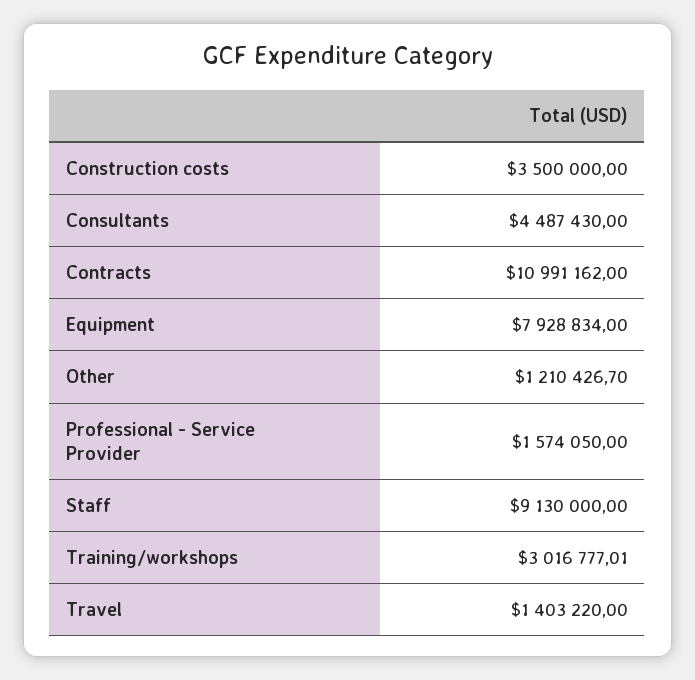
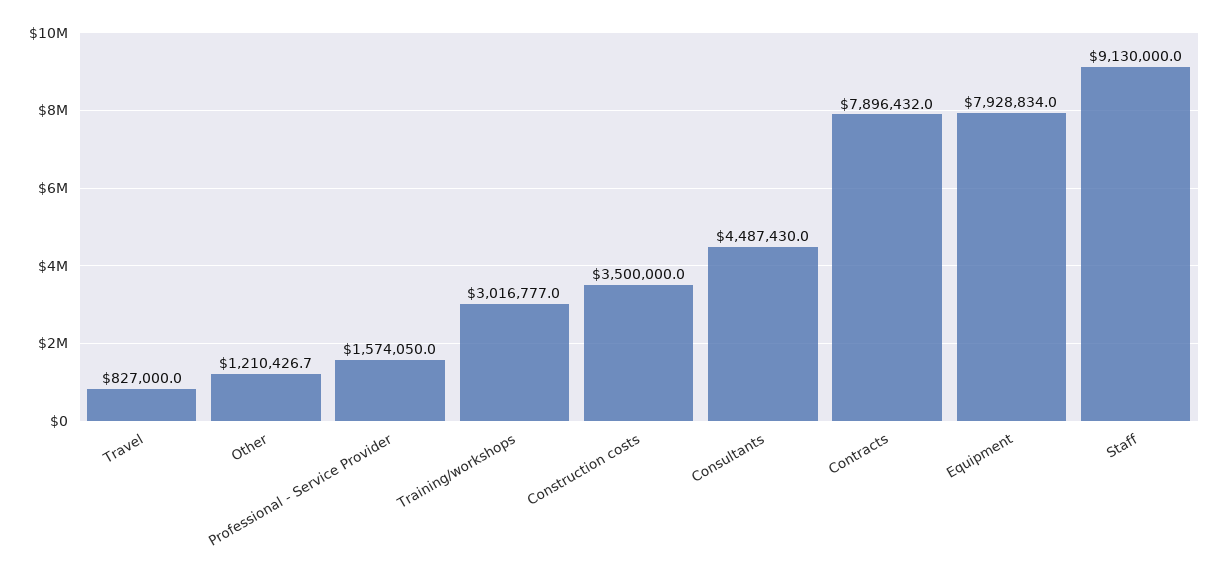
Contracts: 10991162 -> 7896432
Travel: 1403220 -> 827000

